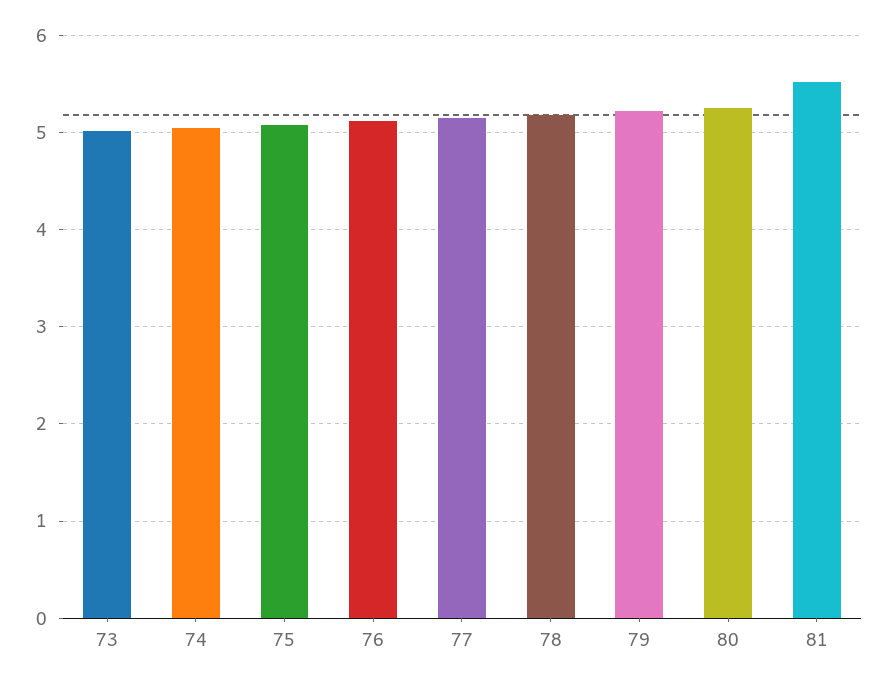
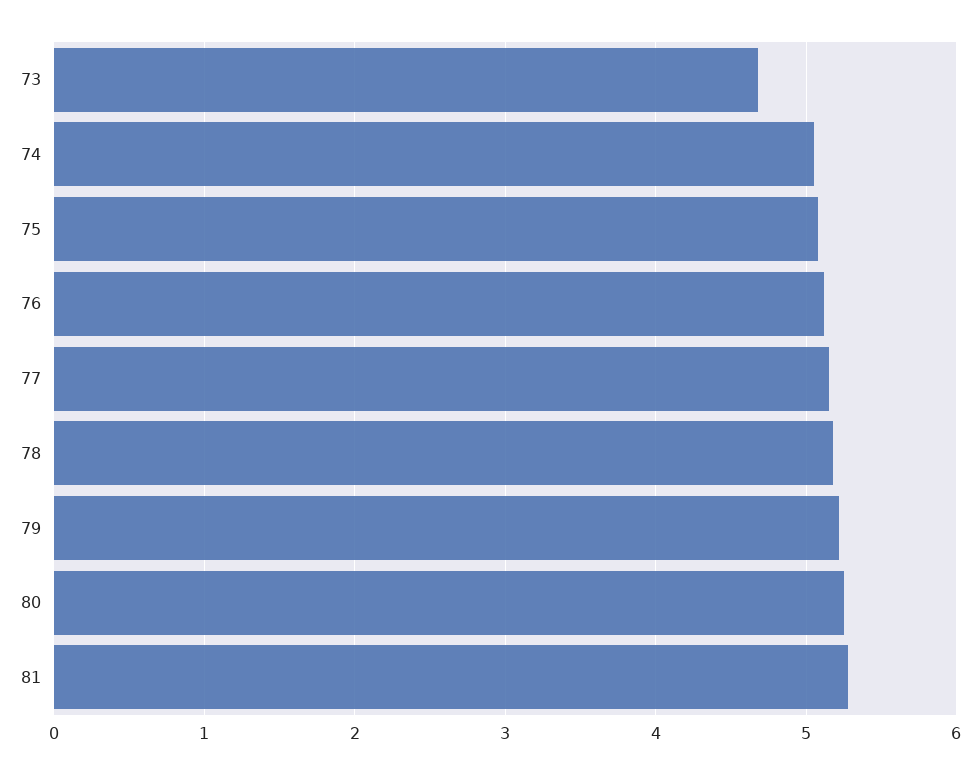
73: 5 -> 4.7
81: 5.5 -> 5.3

